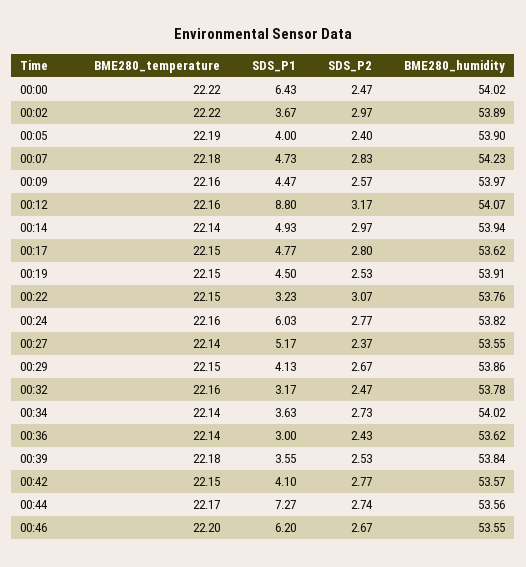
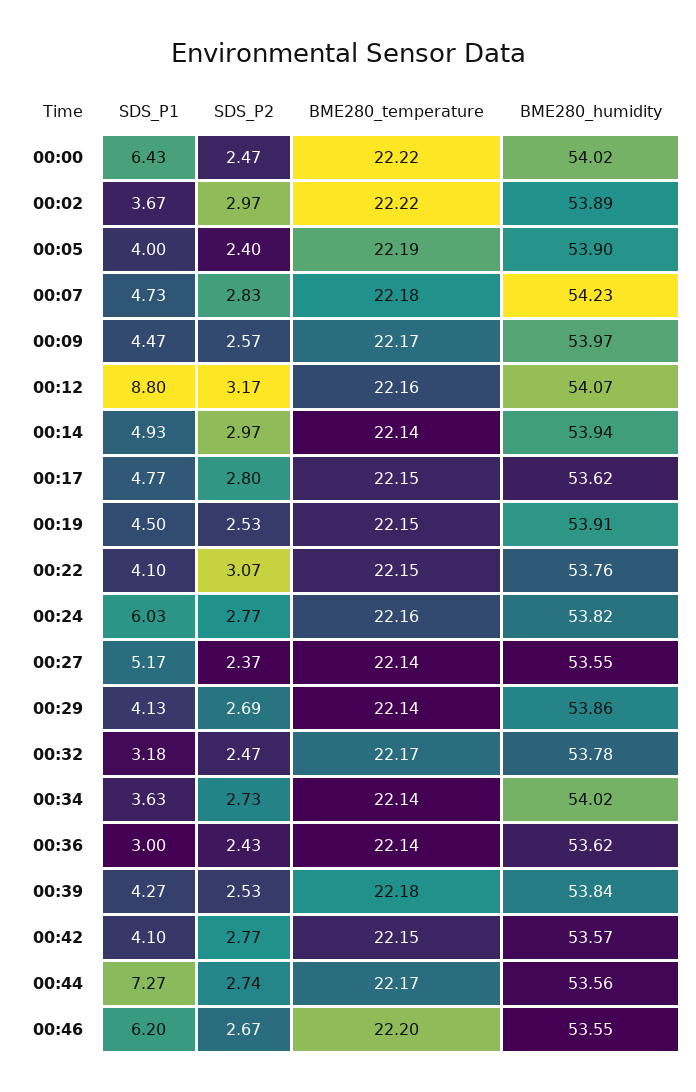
BME280_temperature, 00:09: 22.16 -> 22.17
SDS_P1, 00:22: 3.23 -> 4.1
BME280_temperature, 00:29: 22.15 -> 22.14
SDS_P2, 00:29: 2.67 -> 2.69
BME280_temperature, 00:32: 22.16 -> 22.17
SDS_P1, 00:32: 3.17 -> 3.18
SDS_P1, 00:39: 3.55 -> 4.27

